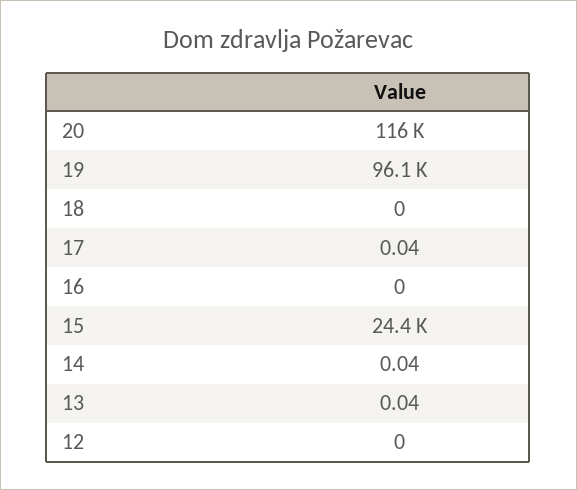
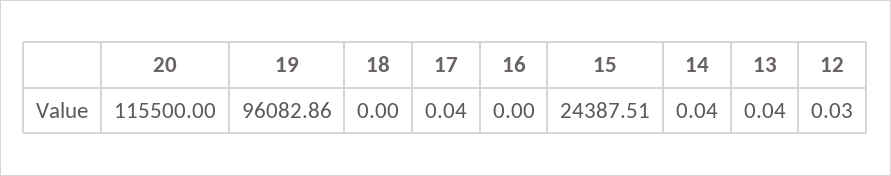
12: 0 -> 0.03

